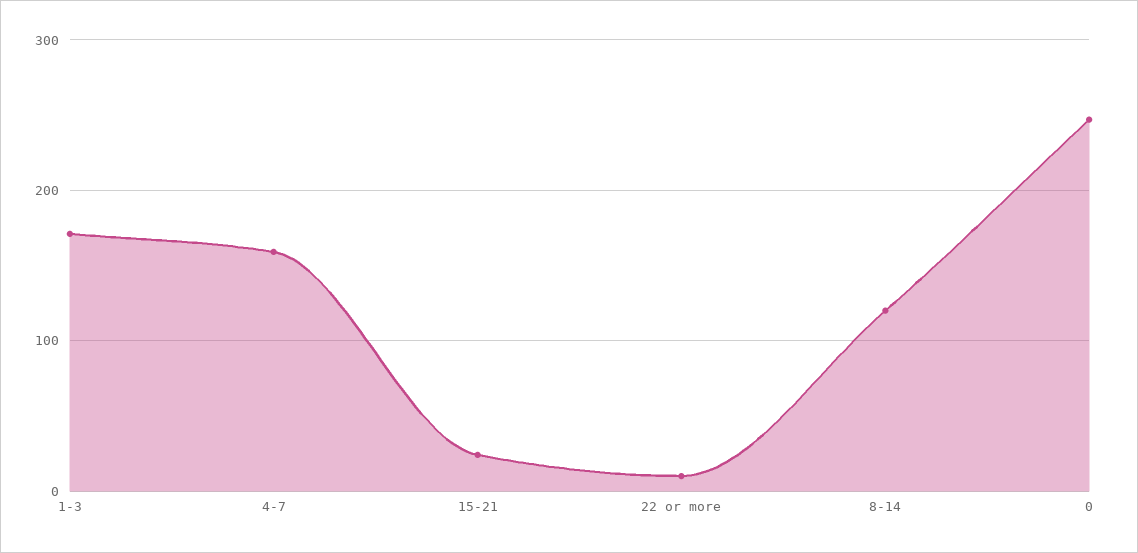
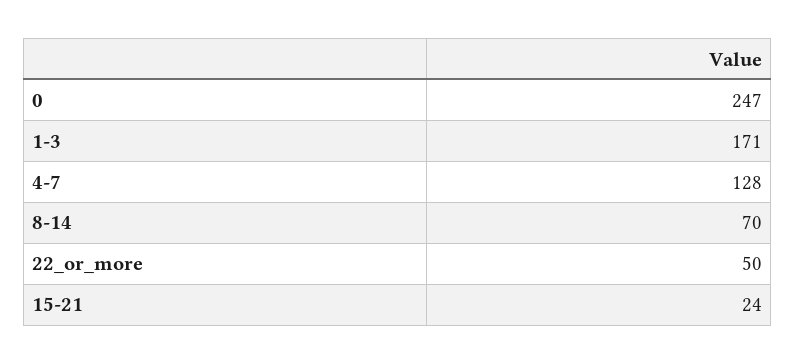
4-7: 160 -> 128
22 or more: 10 -> 50
8-14: 120 -> 70

